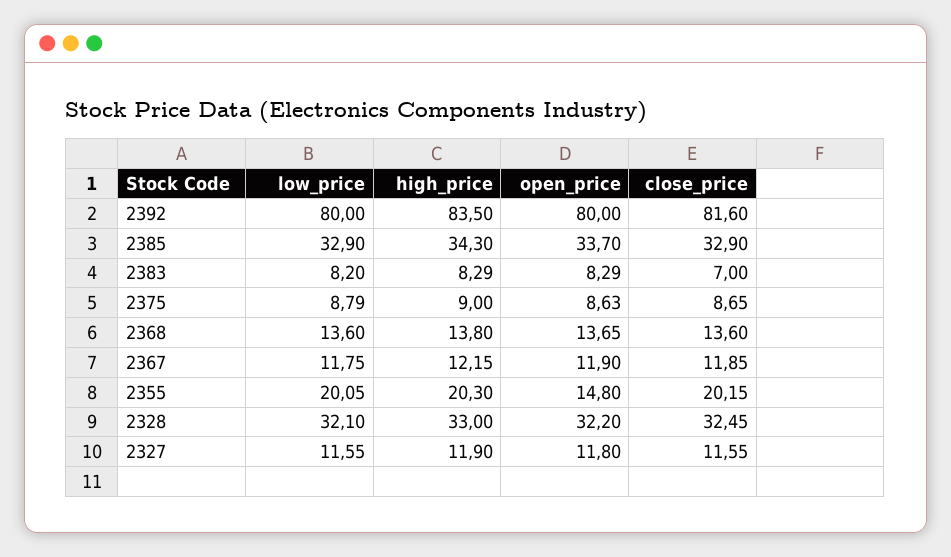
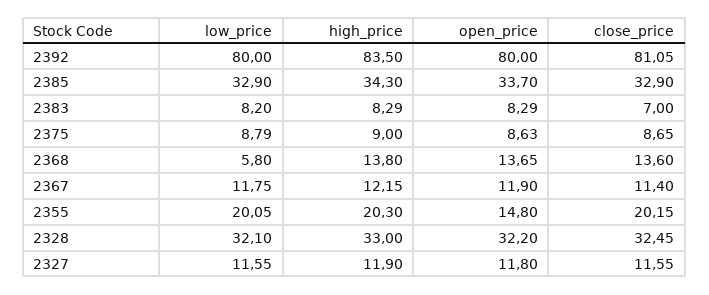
close_price, 2392: 81.6 -> 81.05
low_price, 2368: 13.6 -> 5.8
close_price, 2367: 11.85 -> 11.4

